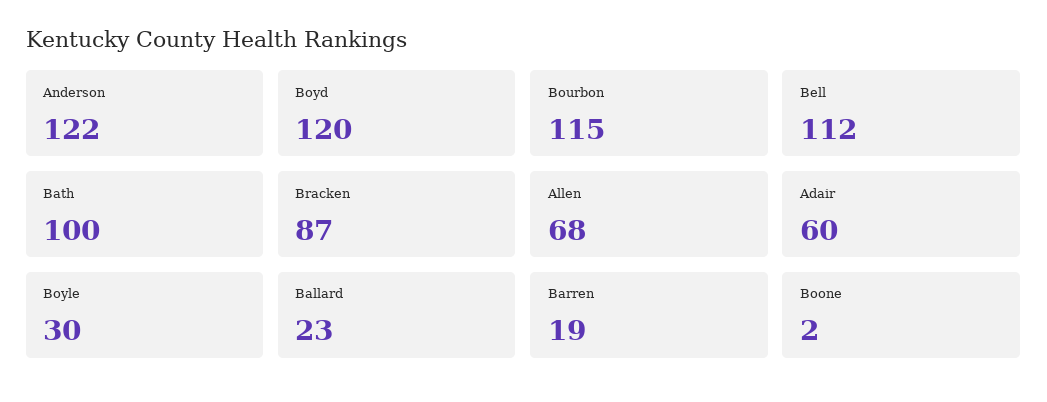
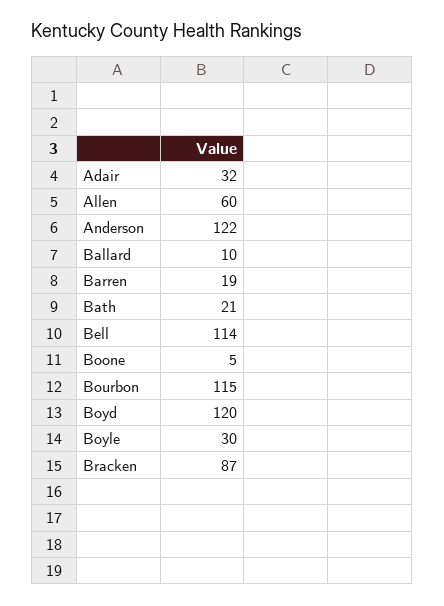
Bell: 112 -> 114
Bath: 100 -> 21
Allen: 68 -> 60
Adair: 60 -> 32
Ballard: 23 -> 10
Boone: 2 -> 5

